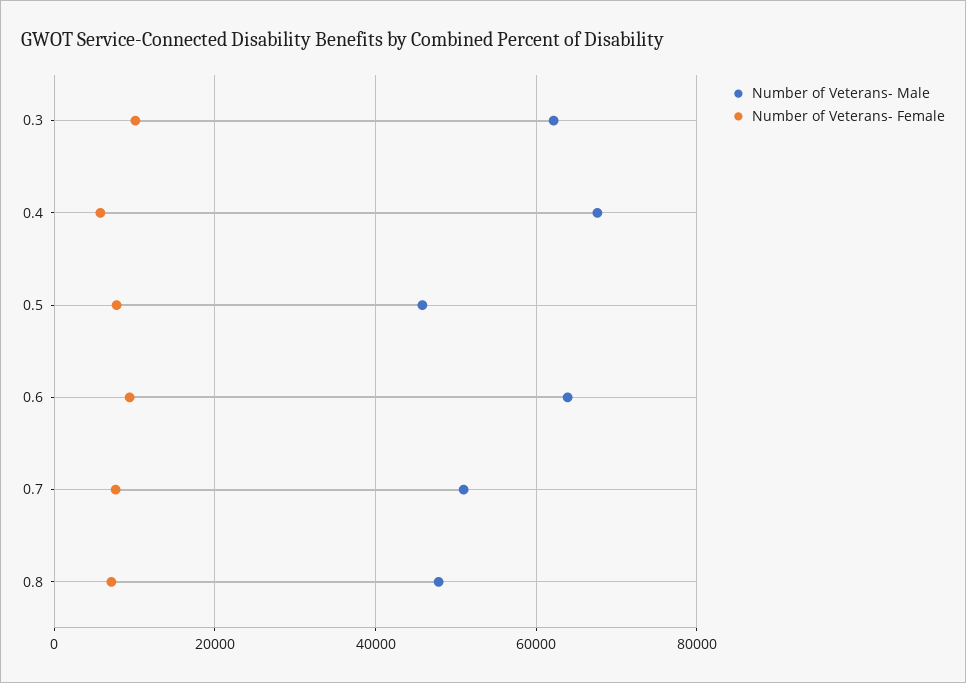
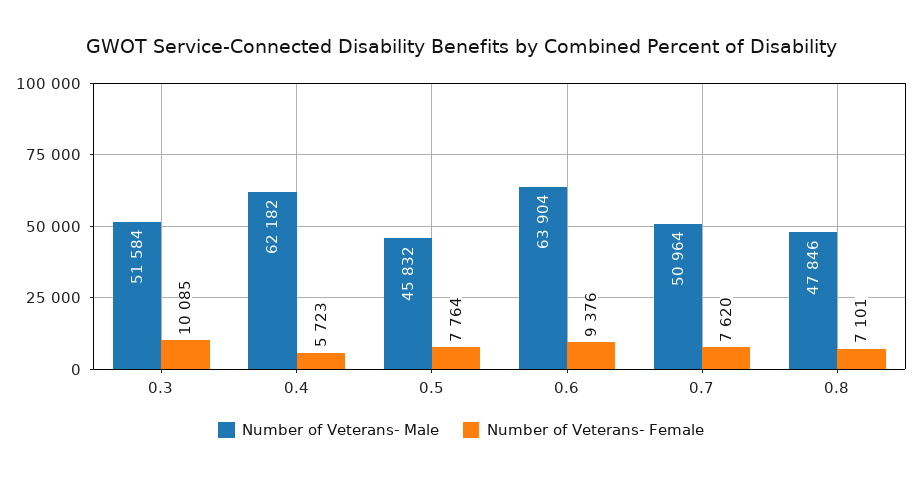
Number of Veterans- Male, 0.3: 62000 -> 51584
Number of Veterans- Male, 0.4: 68000 -> 62182

